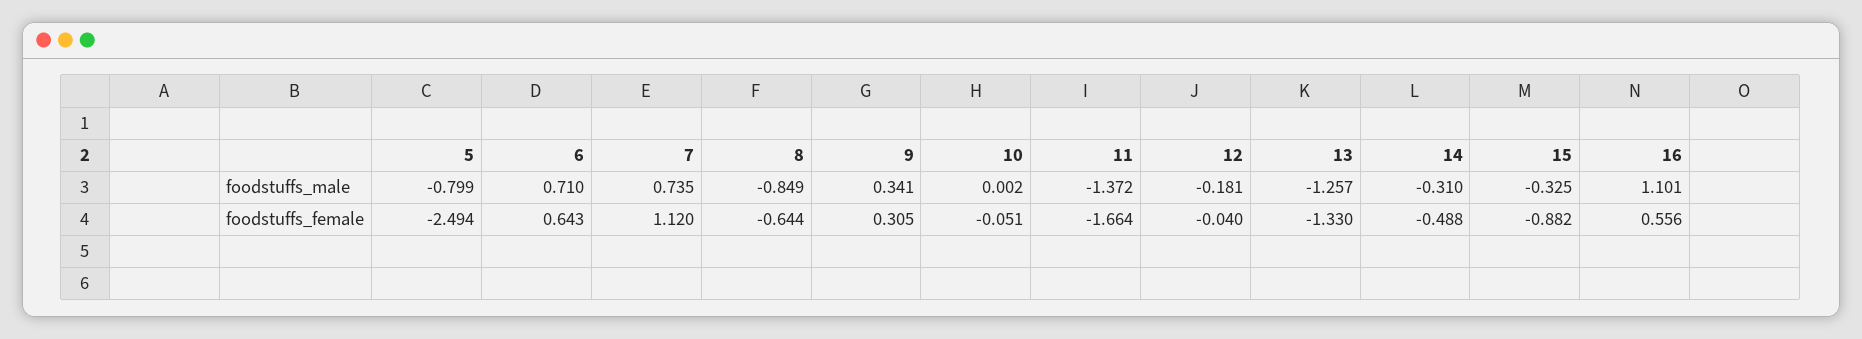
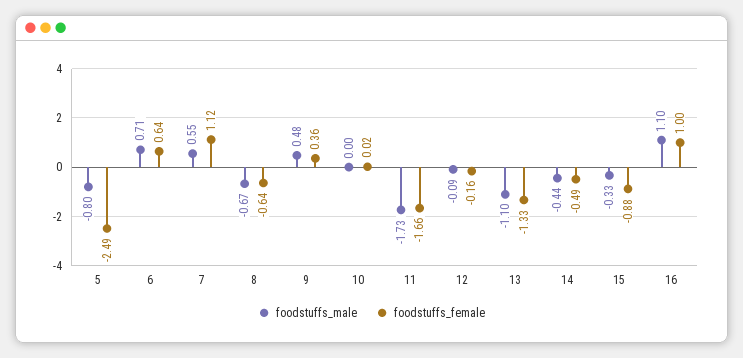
foodstuffs_male, 7: 0.735 -> 0.55
foodstuffs_male, 8: -0.849 -> -0.67
foodstuffs_male, 9: 0.341 -> 0.48
foodstuffs_male, 11: -1.372 -> -1.73
foodstuffs_male, 12: -0.181 -> -0.09
foodstuffs_male, 13: -1.257 -> -1.1
foodstuffs_male, 14: -0.31 -> -0.44
foodstuffs_female, 9: 0.305 -> 0.36
foodstuffs_female, 10: -0.051 -> 0.02
foodstuffs_female, 12: -0.04 -> -0.16
foodstuffs_female, 16: 0.556 -> 1

